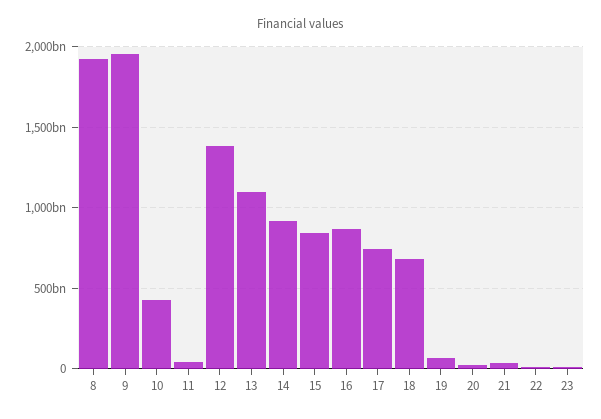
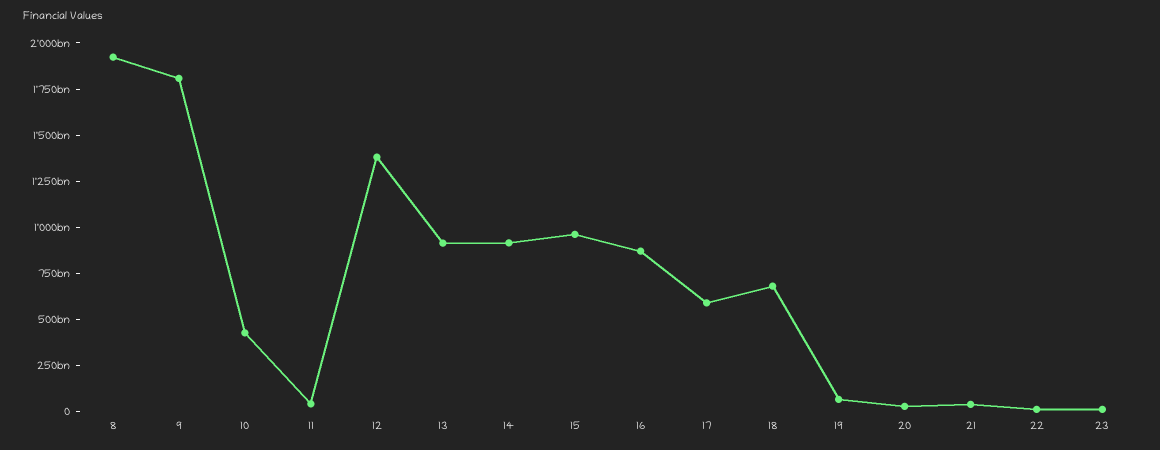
9: 1950000000000 -> 1800000000000
13: 1100000000000 -> 900000000000
15: 850000000000 -> 950000000000
17: 750000000000 -> 600000000000

